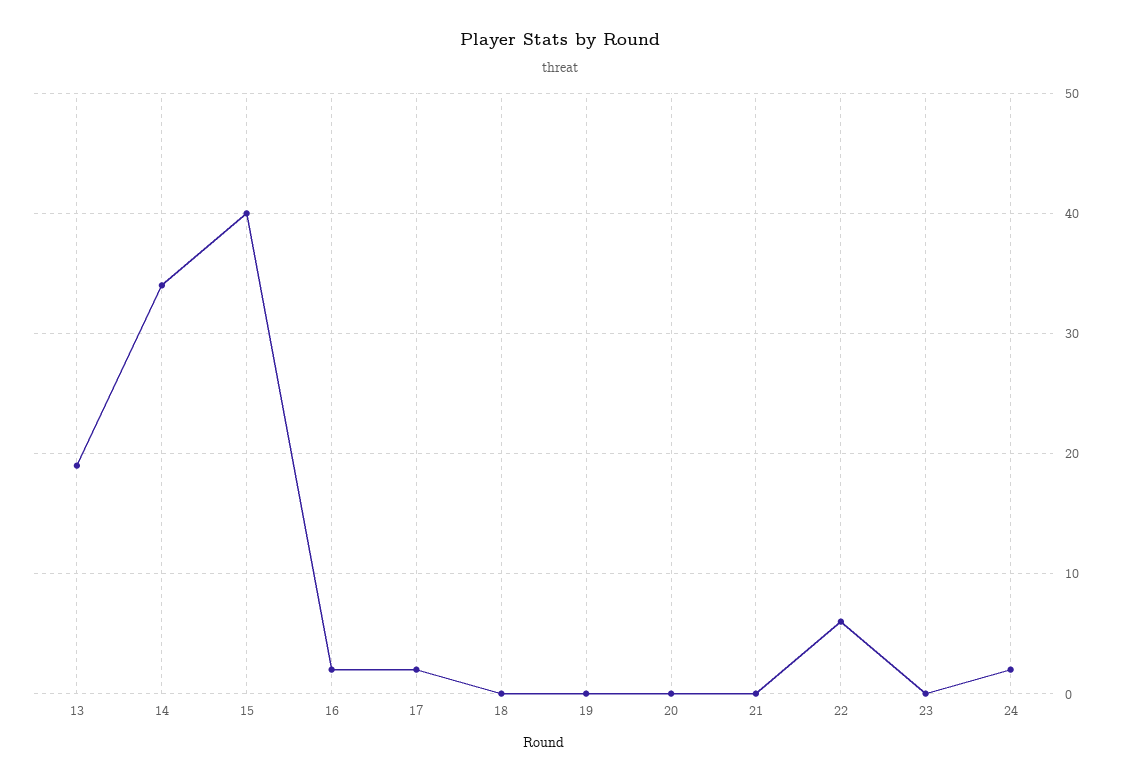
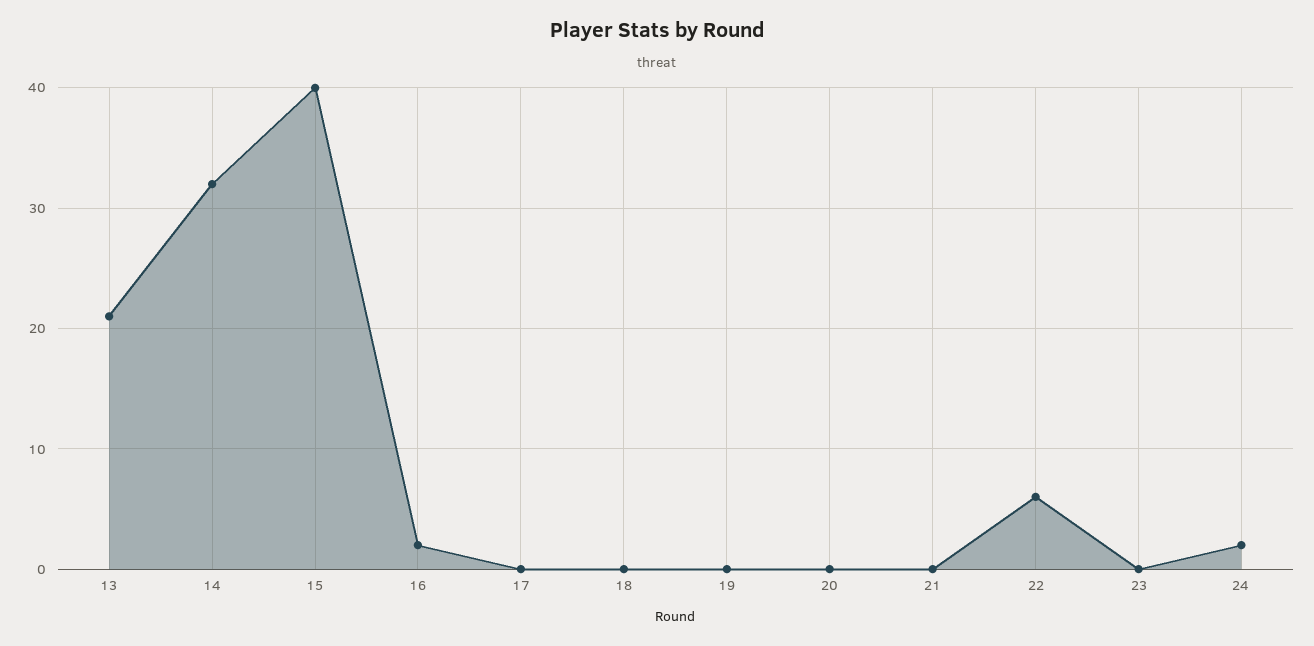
13: 19 -> 21
14: 34 -> 32
17: 2 -> 0

